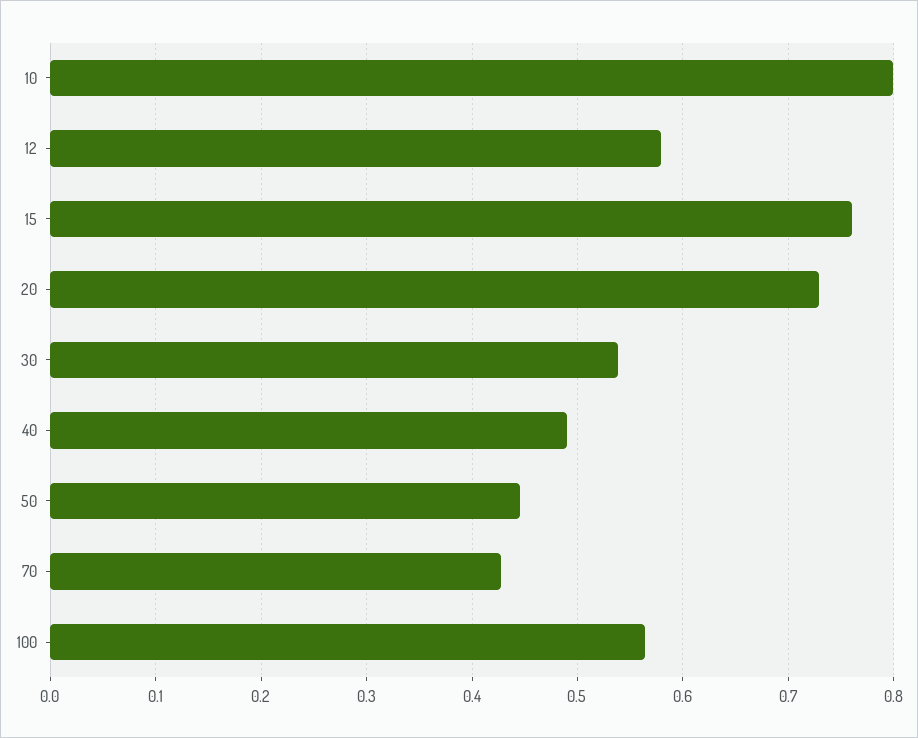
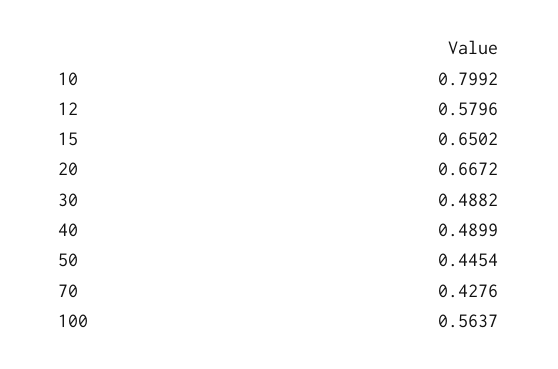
15: 0.76 -> 0.6502
20: 0.73 -> 0.6672
30: 0.54 -> 0.4882

